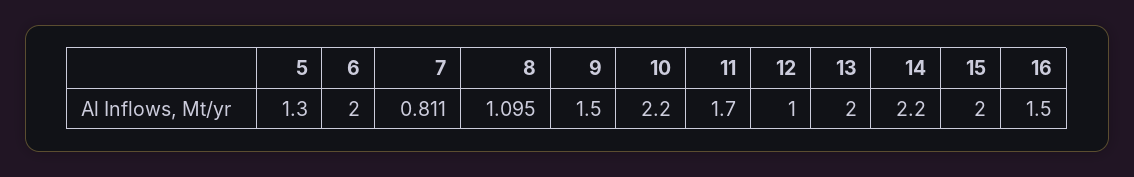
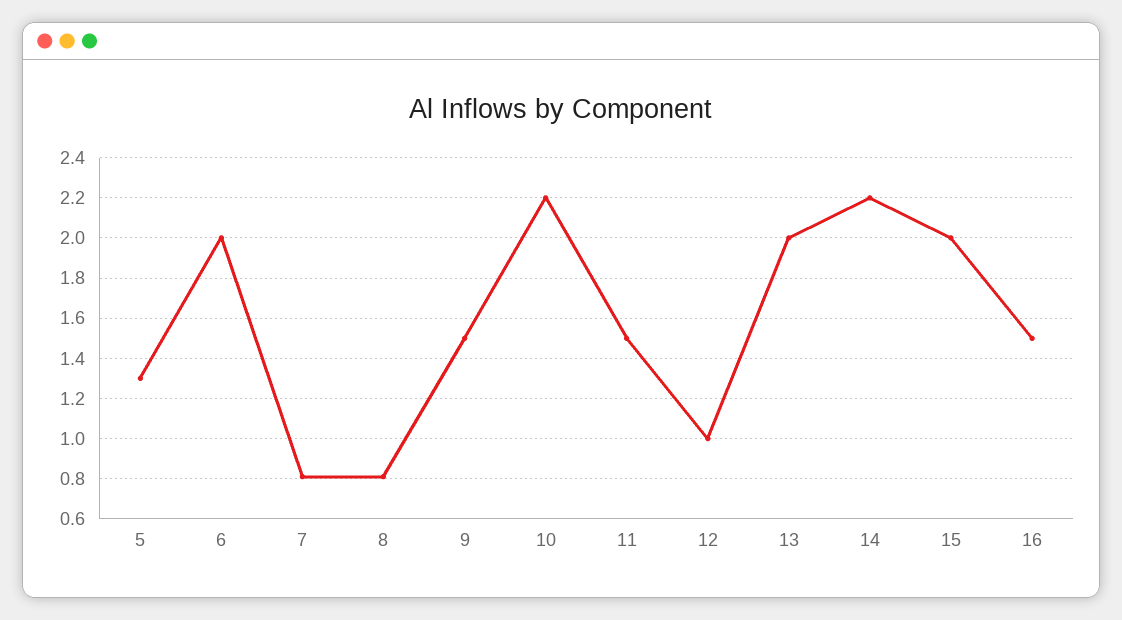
8: 1.095 -> 0.8
11: 1.7 -> 1.5

